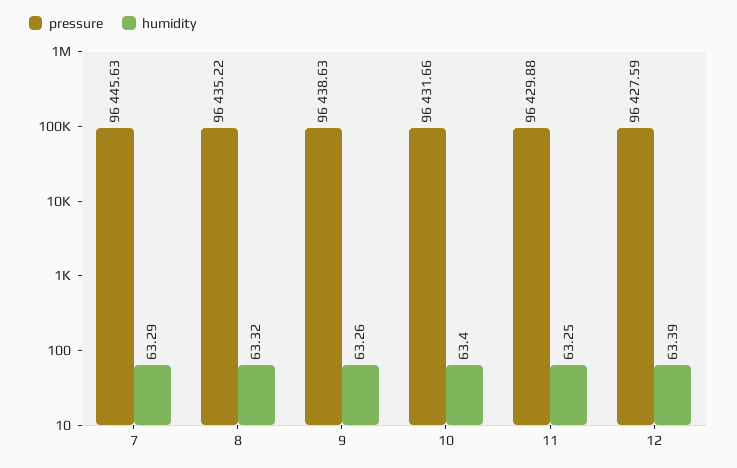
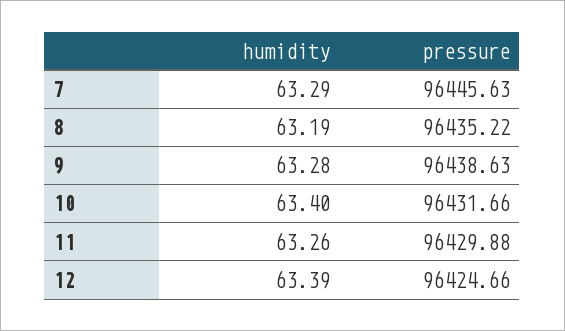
humidity, 8: 63.32 -> 63.19
humidity, 9: 63.26 -> 63.28
humidity, 11: 63.25 -> 63.26
pressure, 12: 96427.59 -> 96424.66

